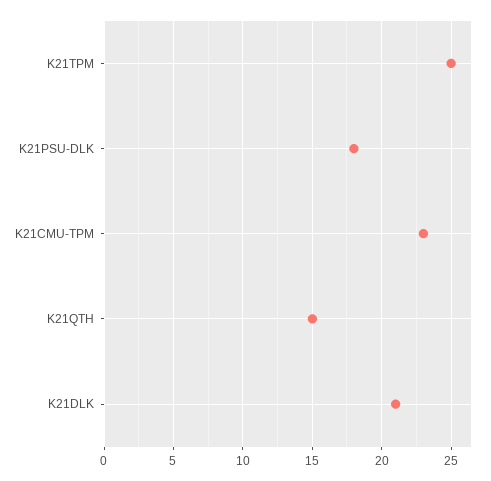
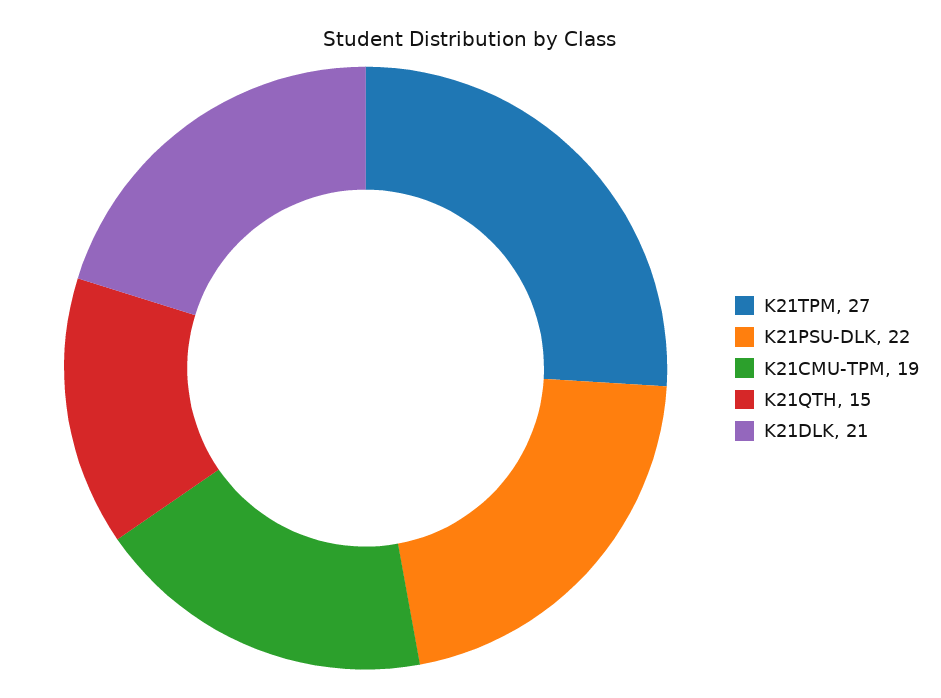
K21TPM: 25 -> 27
K21PSU-DLK: 18 -> 22
K21CMU-TPM: 23 -> 19

